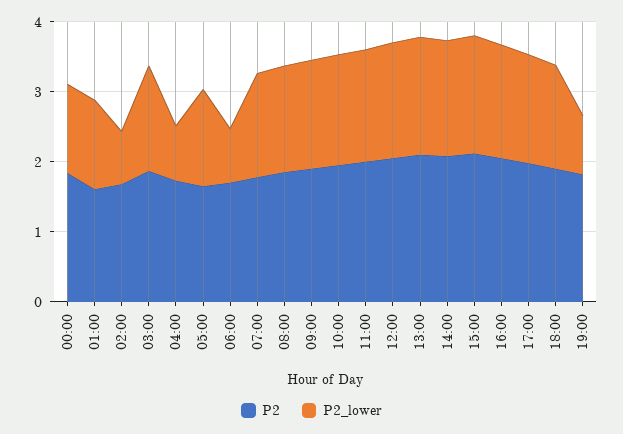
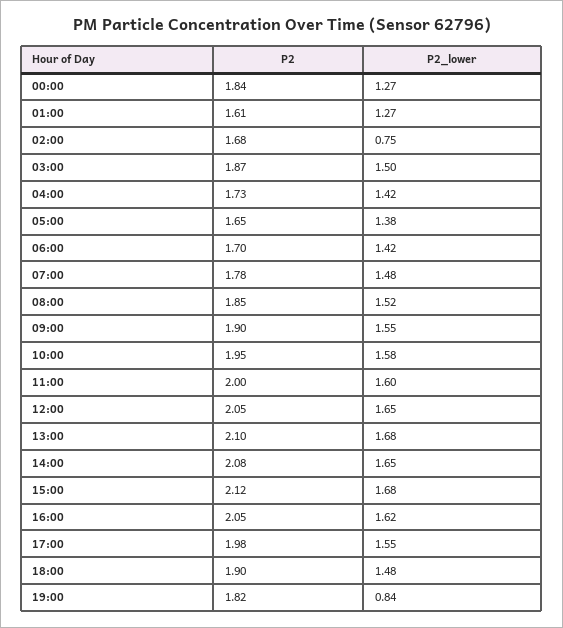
P2_lower, 04:00: 0.8 -> 1.42
P2_lower, 06:00: 0.8 -> 1.42

